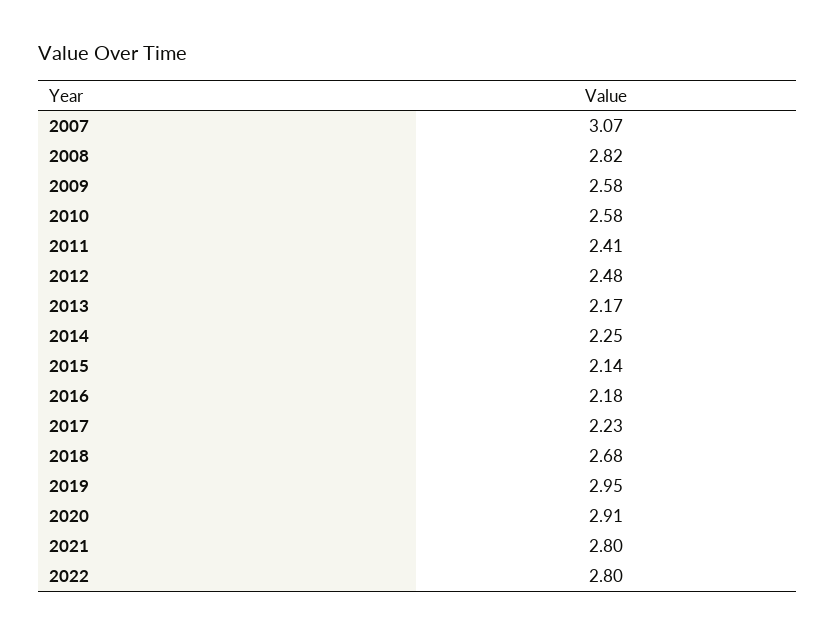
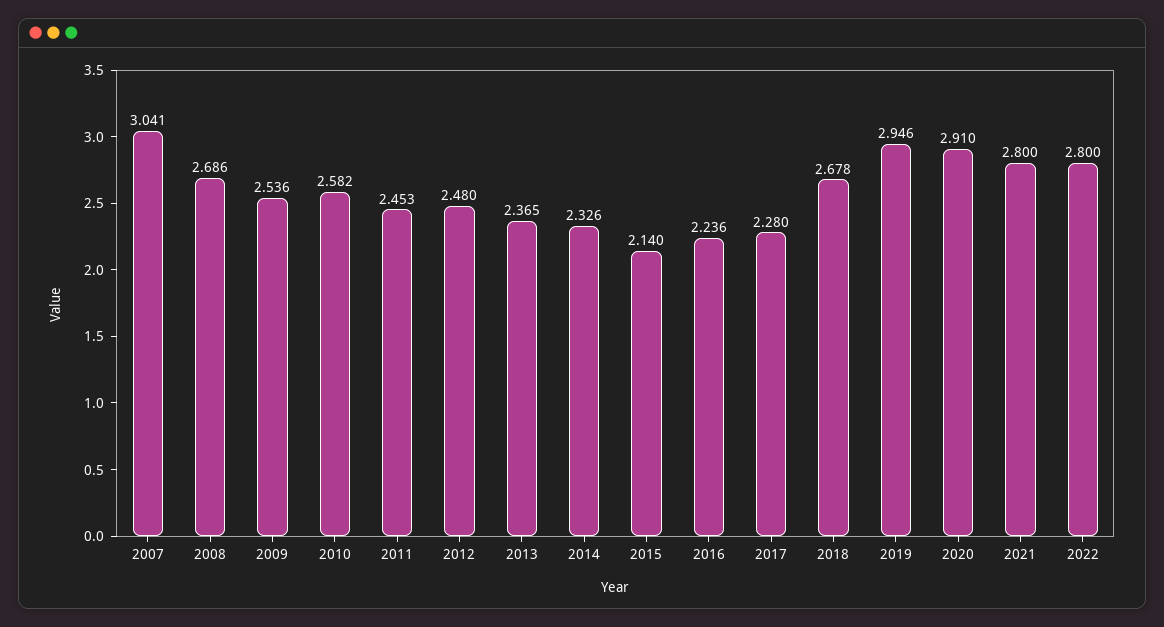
2007: 3.07 -> 3.041
2008: 2.82 -> 2.686
2009: 2.58 -> 2.536
2011: 2.41 -> 2.453
2013: 2.17 -> 2.365
2014: 2.25 -> 2.326
2016: 2.18 -> 2.236
2017: 2.23 -> 2.28

